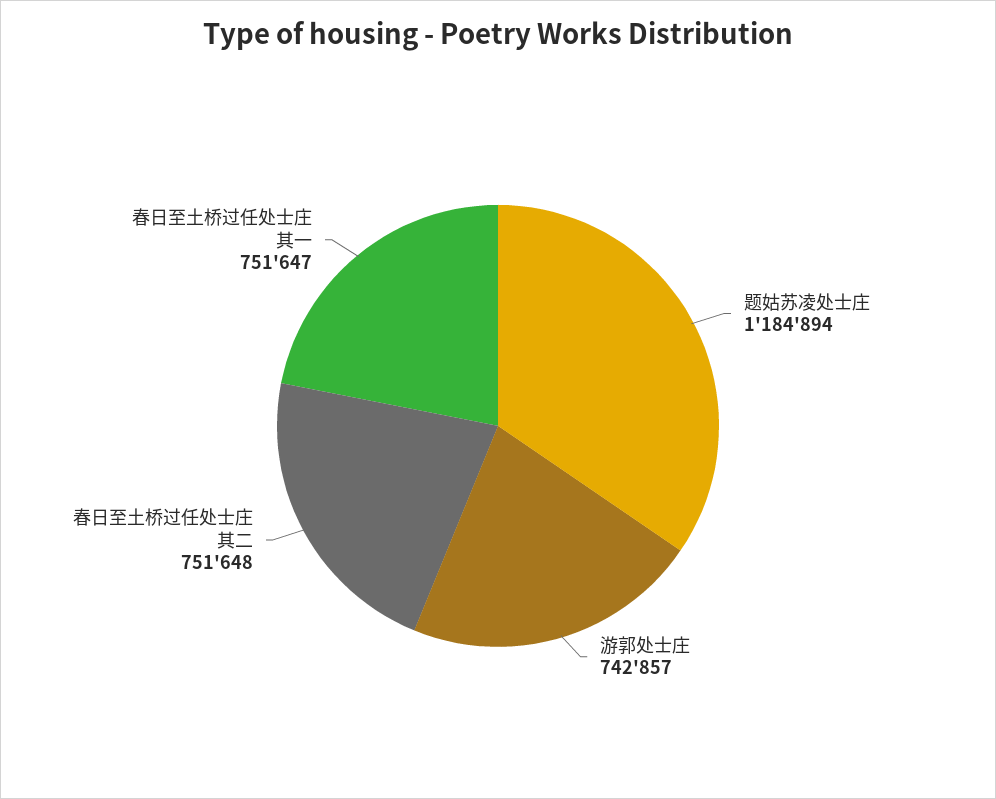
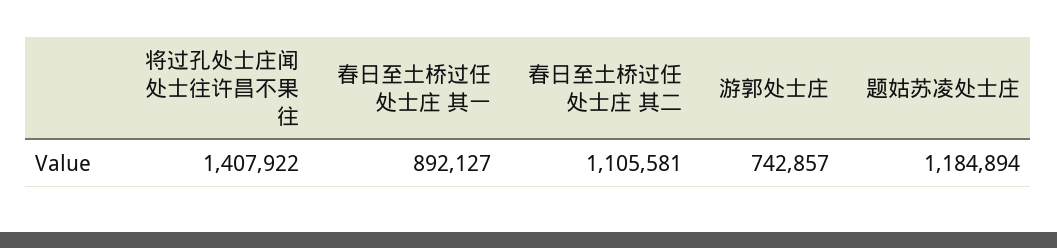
春日至土桥过任处士庄 其二: 751648 -> 1105581
春日至土桥过任处士庄 其一: 751647 -> 892127
将过孔处士庄闻处士往许昌不果往: none -> 1407922

